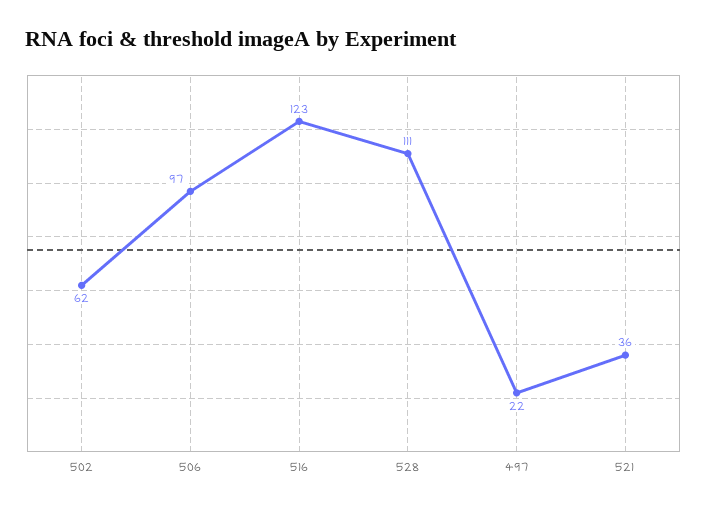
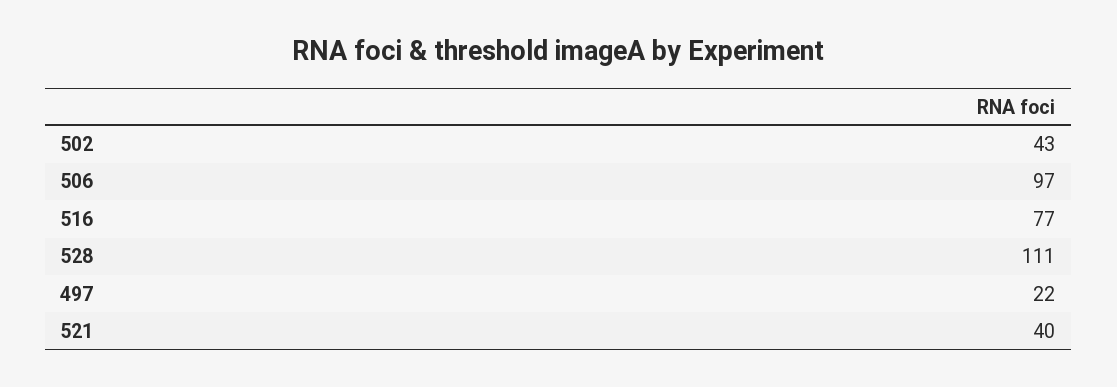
502: 62 -> 43
516: 123 -> 77
521: 36 -> 40

